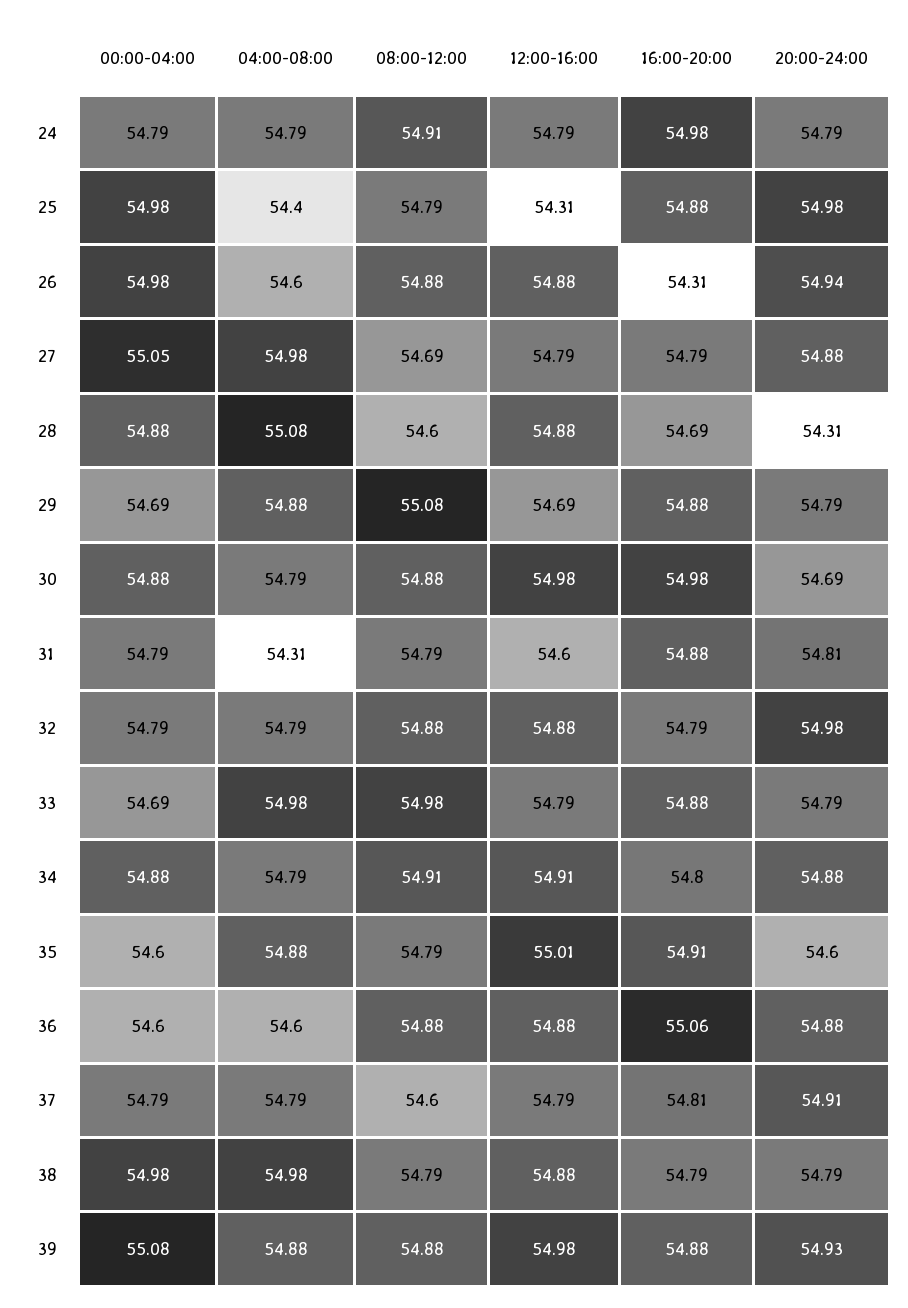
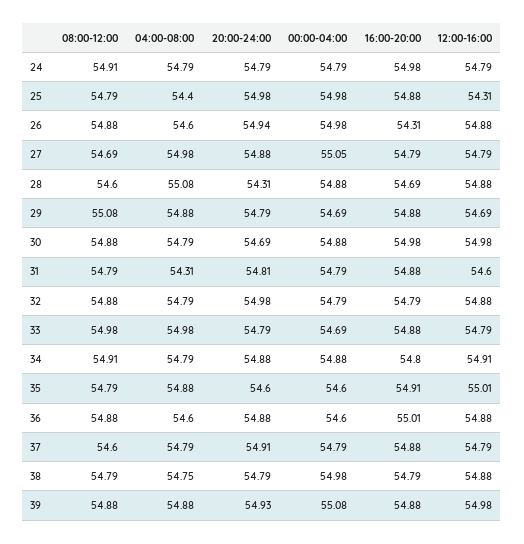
16:00-20:00, 36: 55.06 -> 55.01
16:00-20:00, 37: 54.81 -> 54.88
04:00-08:00, 38: 54.98 -> 54.75

